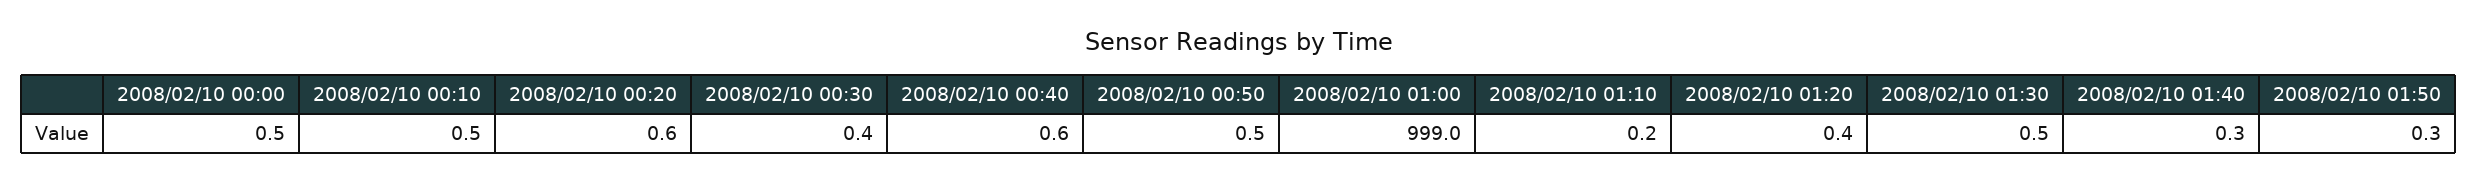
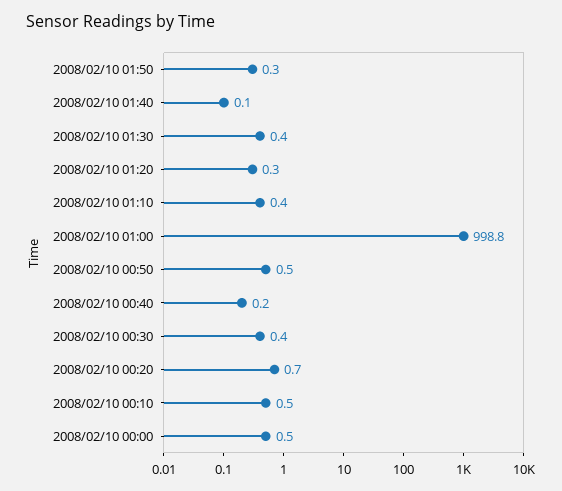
2008/02/10 00:20: 0.6 -> 0.7
2008/02/10 00:40: 0.6 -> 0.2
2008/02/10 01:00: 999 -> 998.8
2008/02/10 01:10: 0.2 -> 0.4
2008/02/10 01:20: 0.4 -> 0.3
2008/02/10 01:30: 0.5 -> 0.4
2008/02/10 01:40: 0.3 -> 0.1

